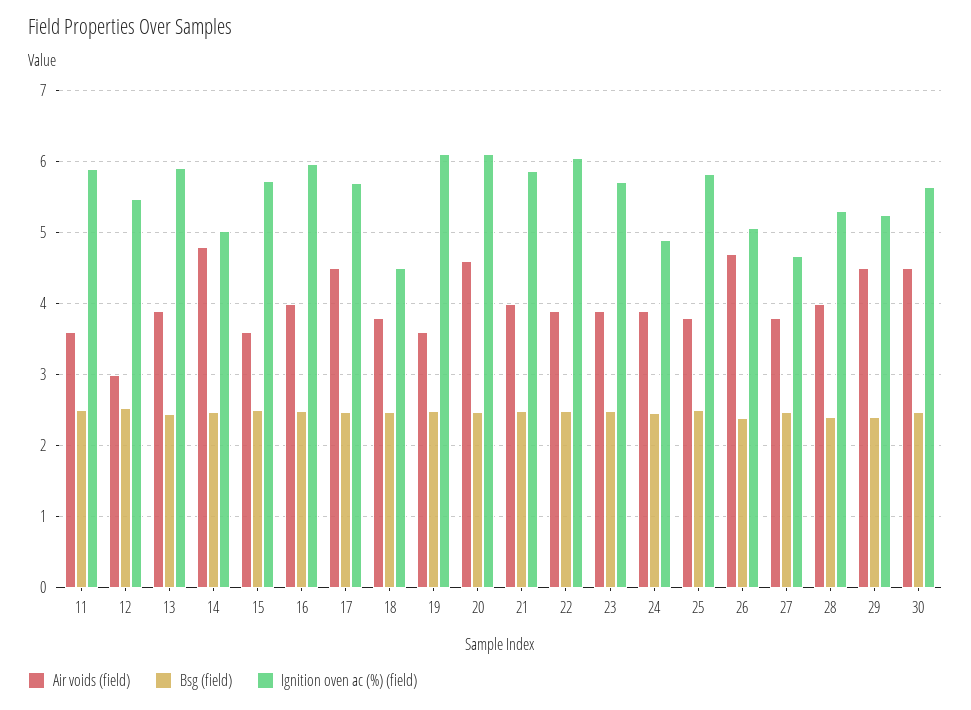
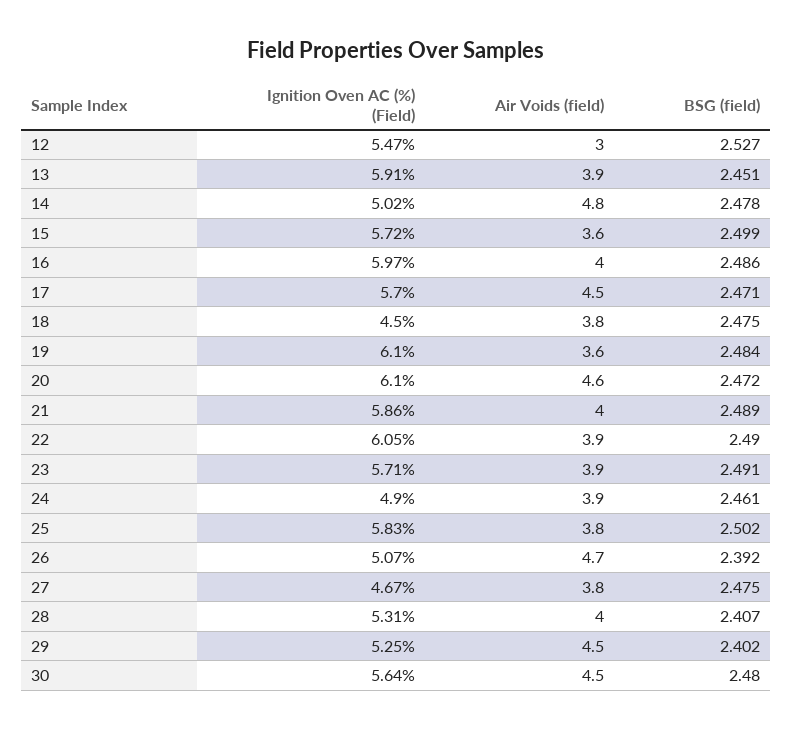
Air voids (field), 11: 3.6 -> none
Bsg (field), 11: 2.5 -> none
Ignition oven ac (%) (field), 11: 5.9 -> none

